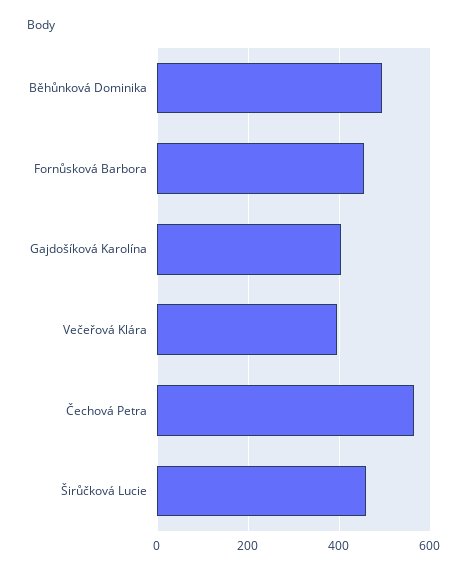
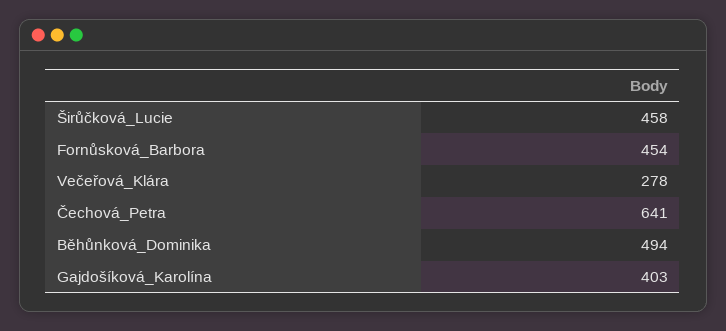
Večeřová Klára: 400 -> 278
Čechová Petra: 560 -> 641

